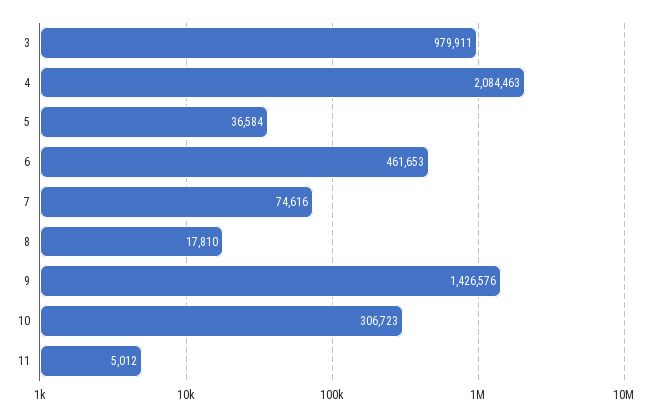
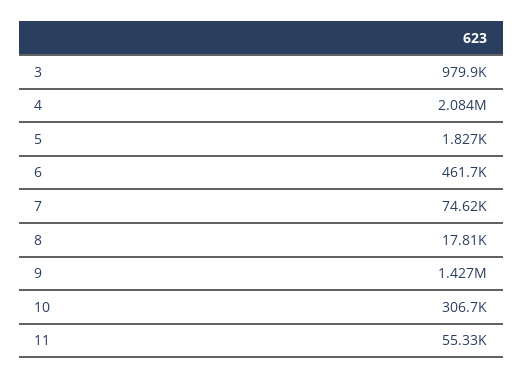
5: 36584 -> 1827
11: 5012 -> 55330

